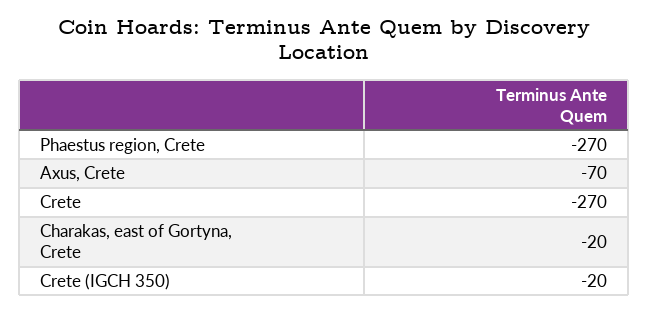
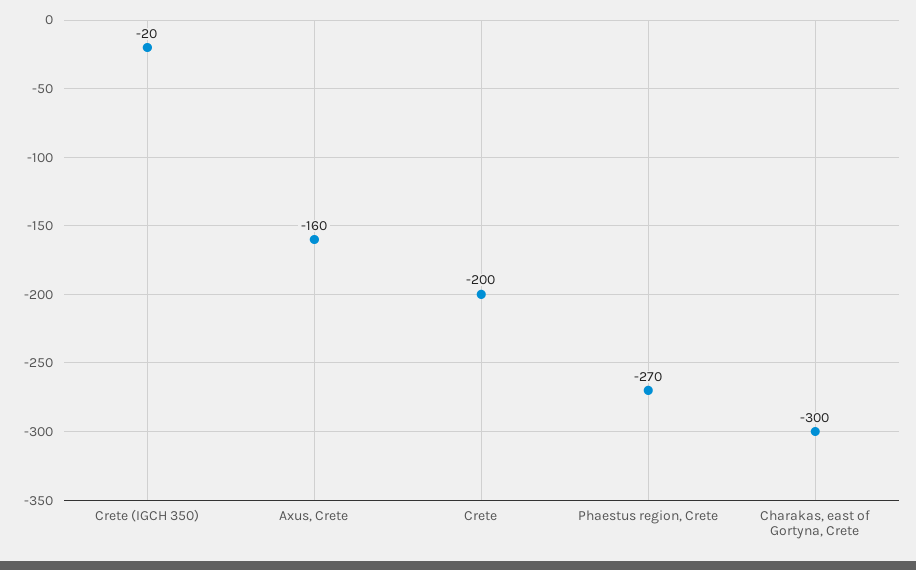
Axus, Crete: -70 -> -160
Crete: -270 -> -200
Charakas, east of Gortyna, Crete: -20 -> -300

